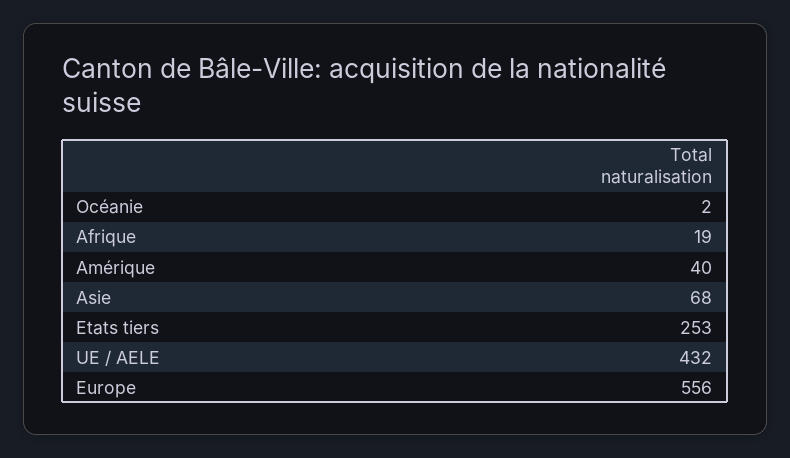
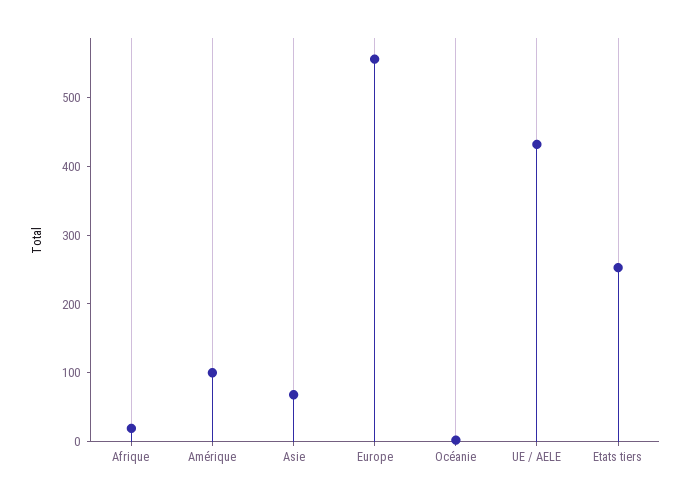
Amérique: 40 -> 100

